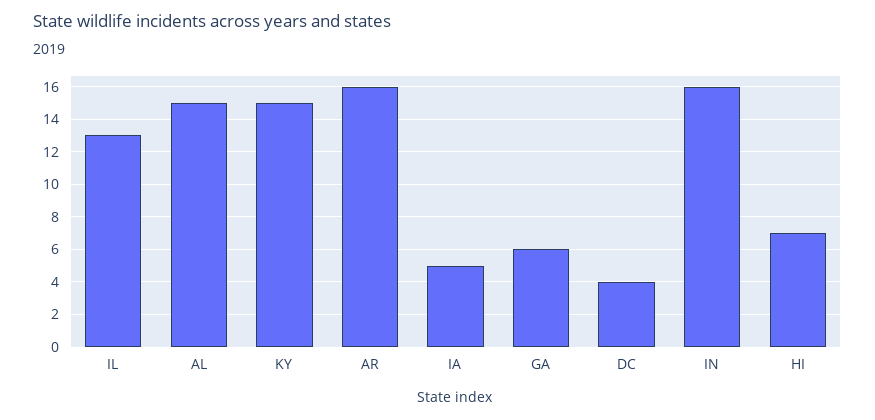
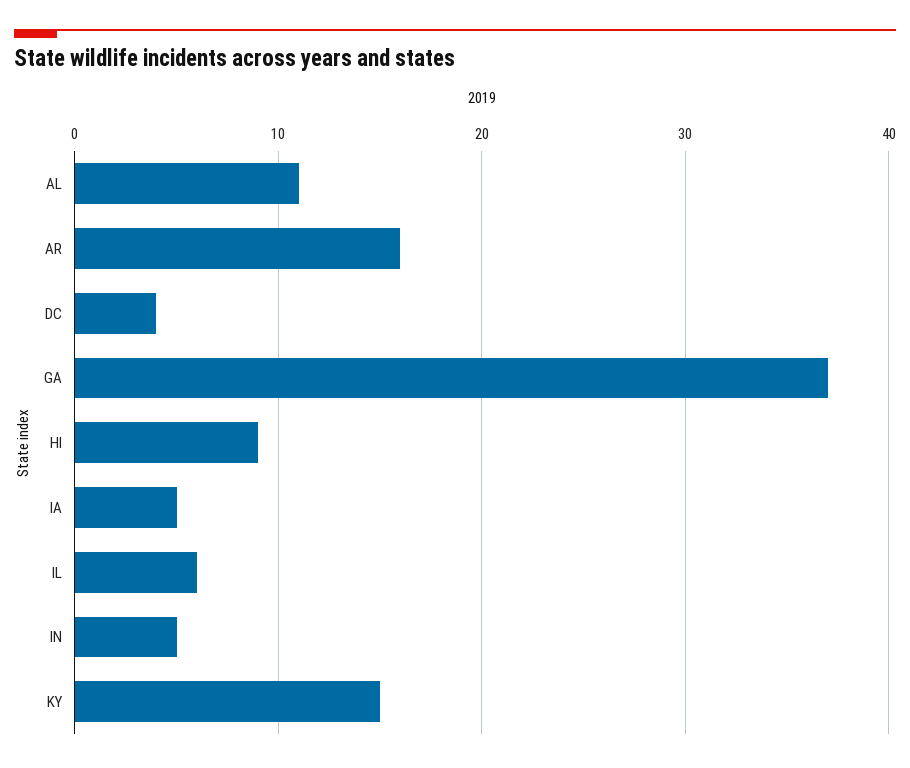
IL: 13 -> 6
AL: 15 -> 11
GA: 6 -> 37
IN: 16 -> 5
HI: 7 -> 9

